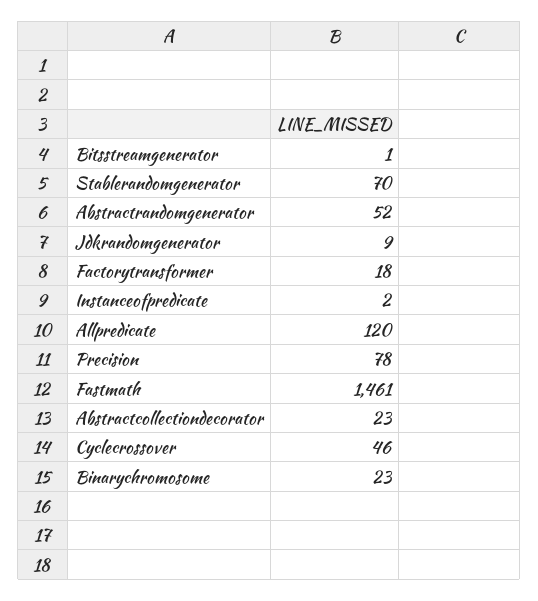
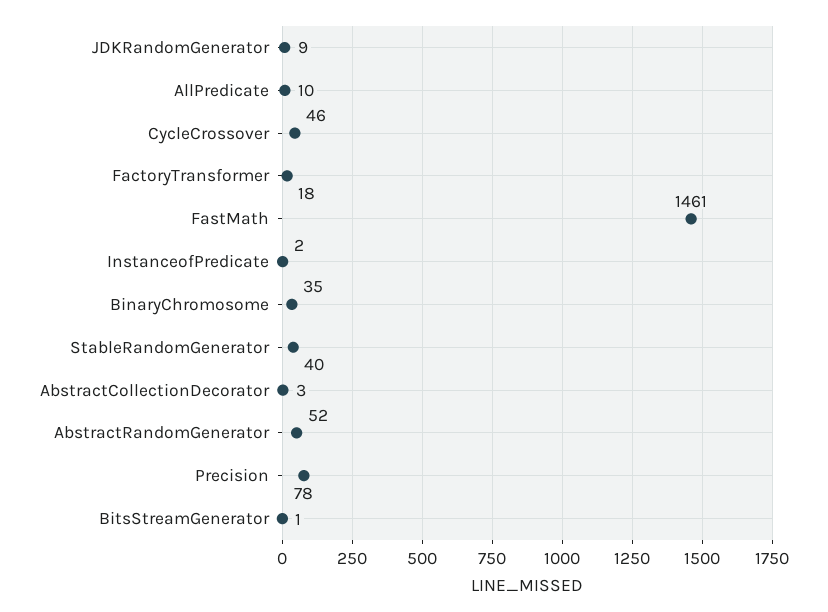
Stablerandomgenerator: 70 -> 40
Allpredicate: 120 -> 10
Abstractcollectiondecorator: 23 -> 3
Binarychromosome: 23 -> 35

